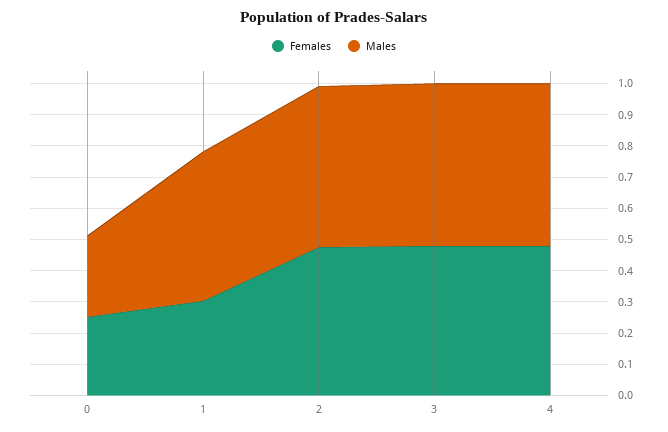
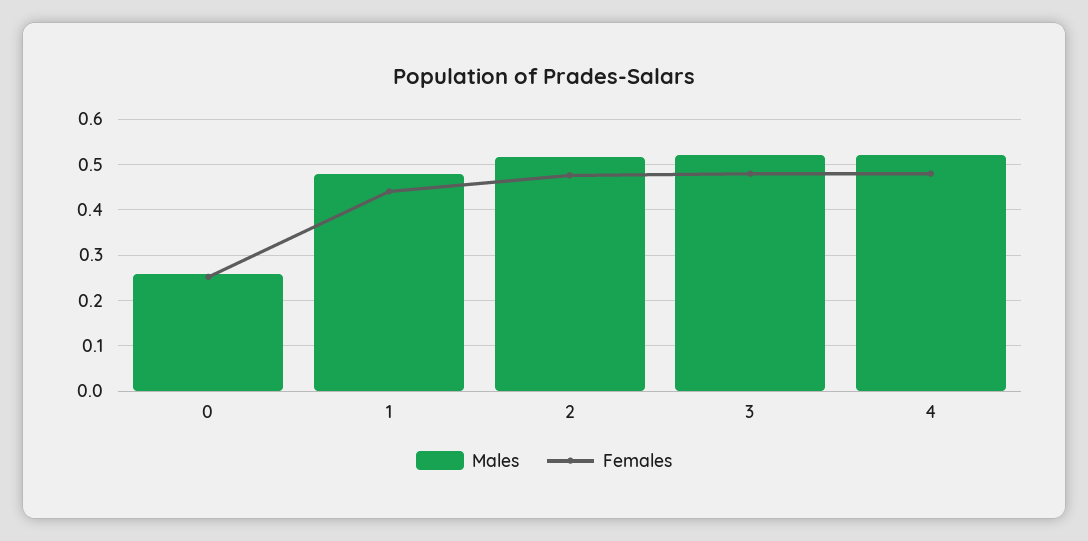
Females, 1: 0.3 -> 0.44

